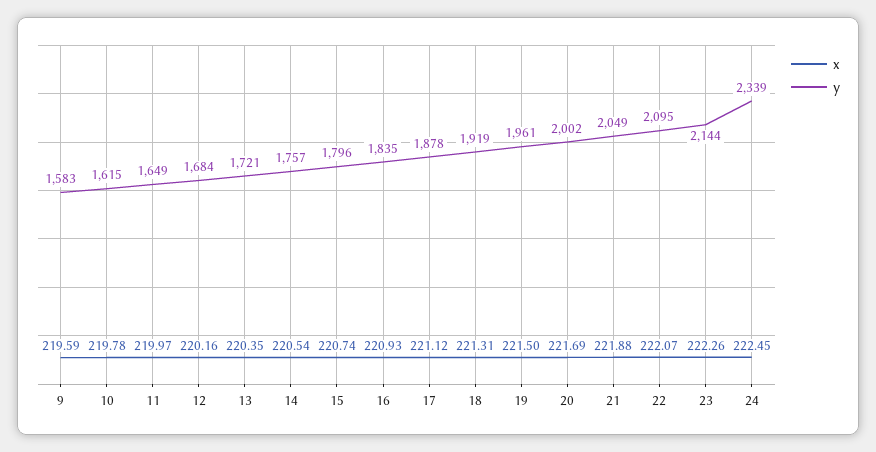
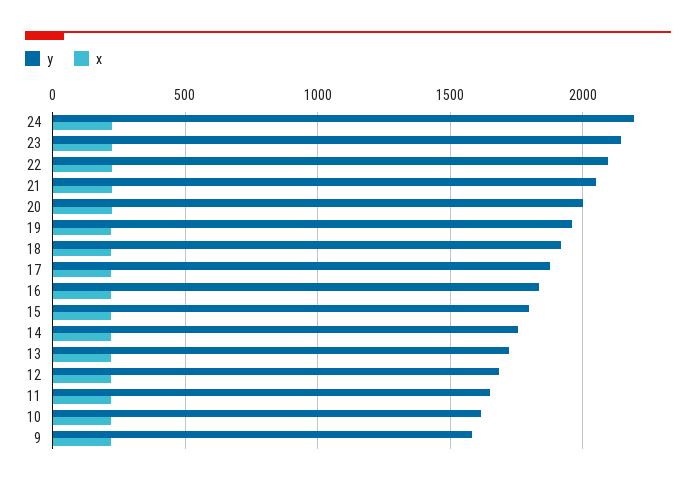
y, 24: 2339 -> 2200

